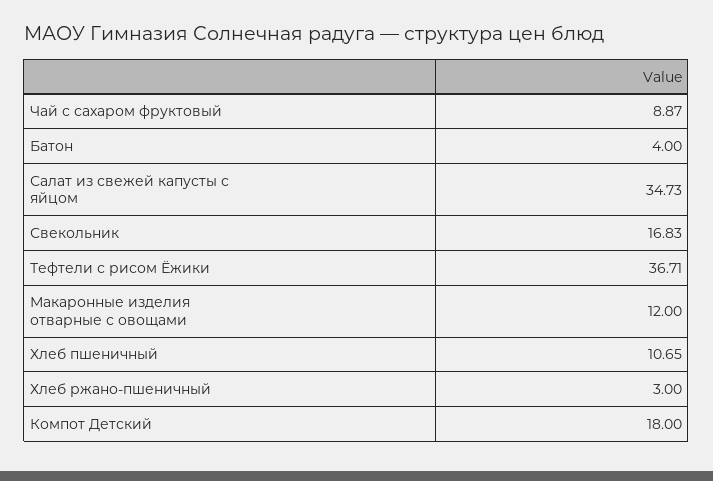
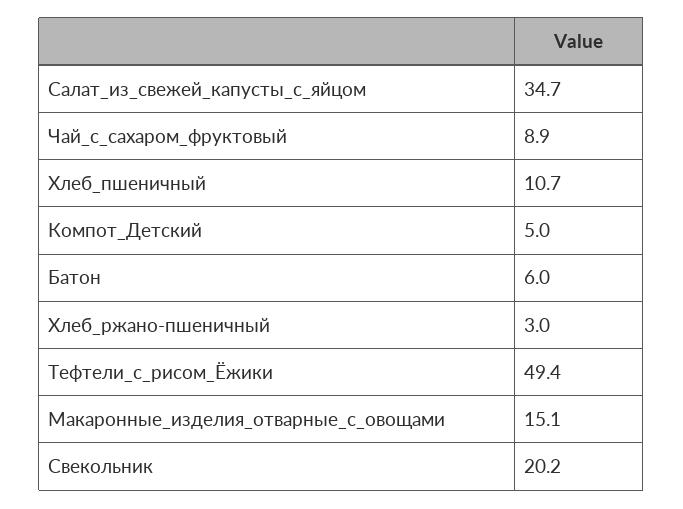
Батон: 4 -> 6
Свекольник: 16.83 -> 20.2
Тефтели с рисом Ёжики: 36.71 -> 49.4
Макаронные изделия отварные с овощами: 12 -> 15.1
Компот Детский: 18 -> 5

